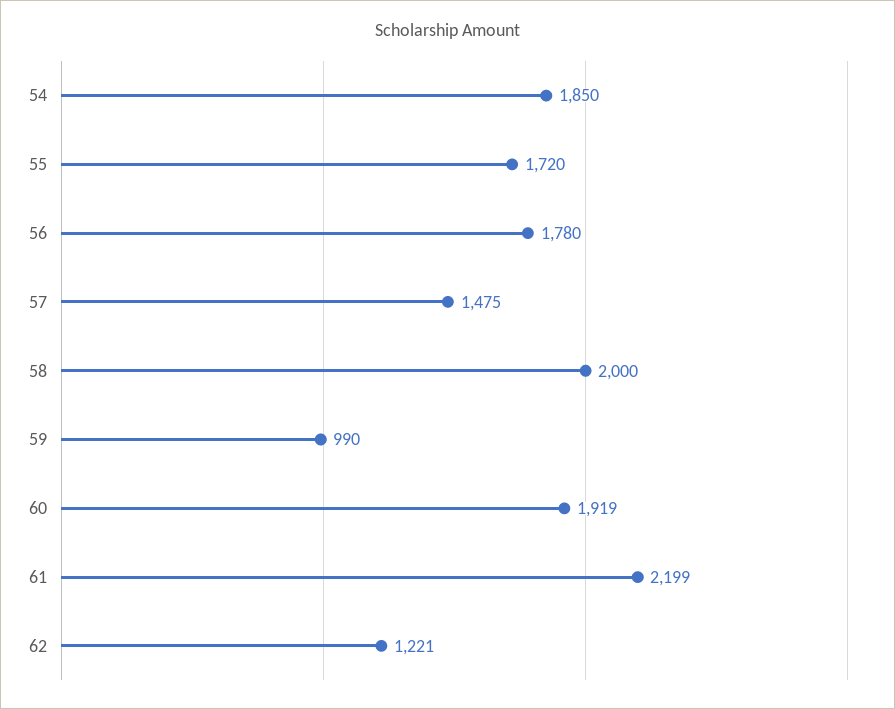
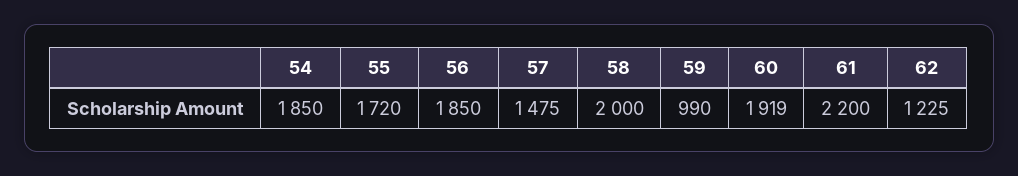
56: 1780 -> 1850
61: 2199 -> 2200
62: 1221 -> 1225

